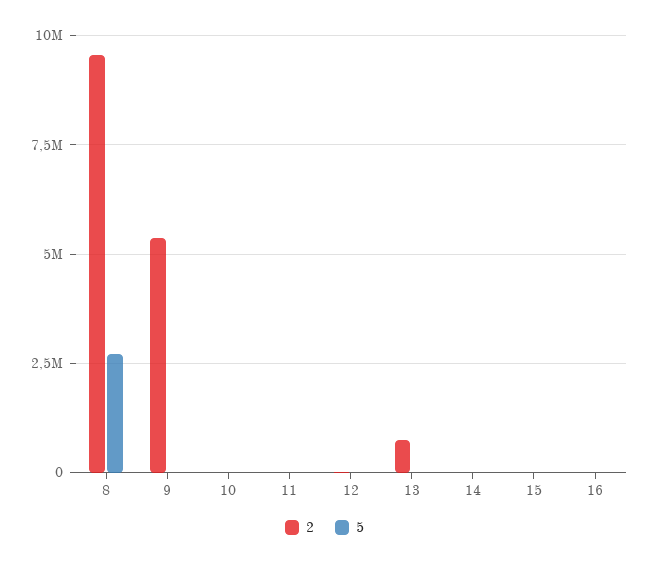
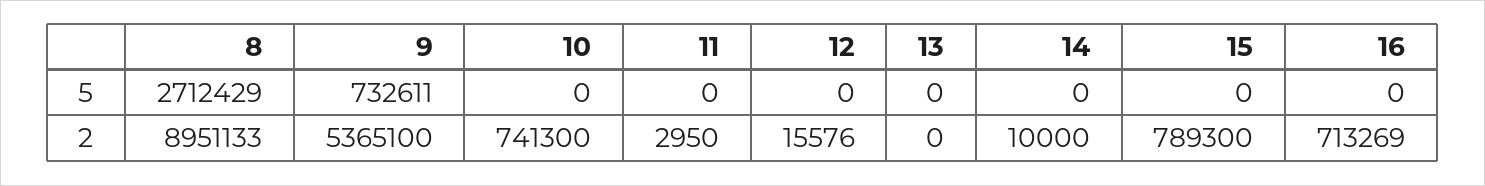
2, 8: 9500000 -> 8951133
5, 9: 0 -> 732611
2, 10: 0 -> 741300
2, 13: 750000 -> 0
2, 15: 0 -> 789300
2, 16: 0 -> 713269

